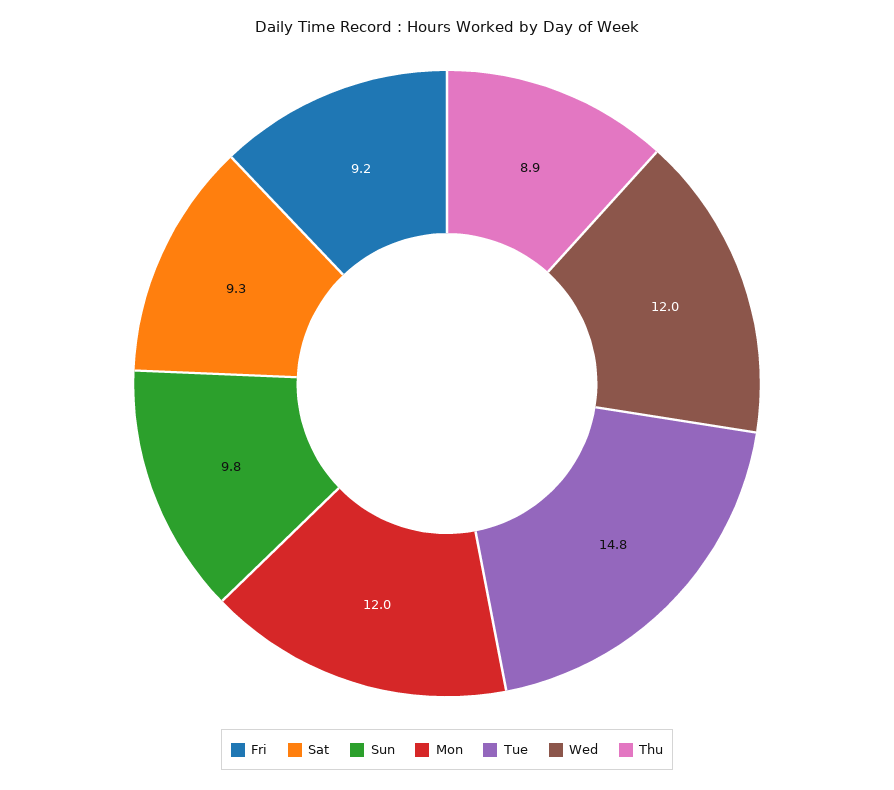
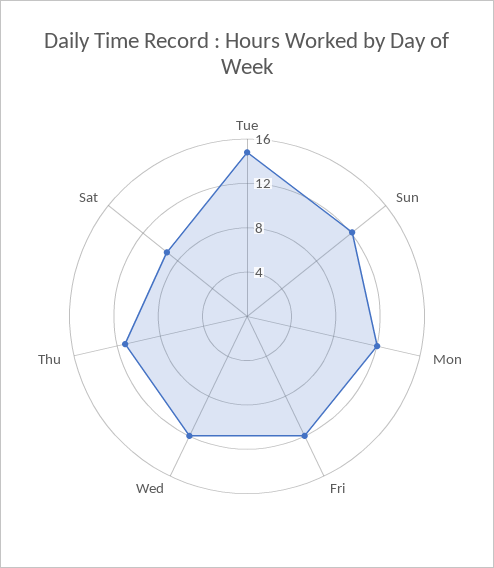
Fri: 9.2 -> 12
Sun: 9.8 -> 12
Thu: 8.9 -> 11

